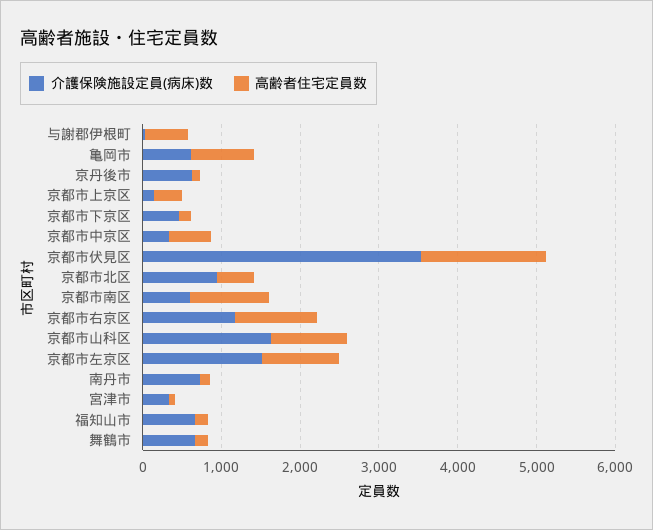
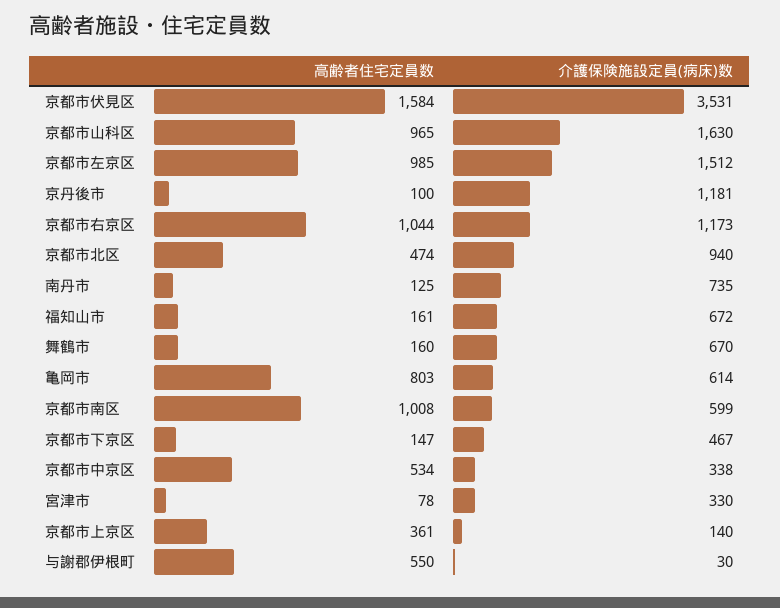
介護保険施設定員(病床)数, 京丹後市: 600 -> 1181

